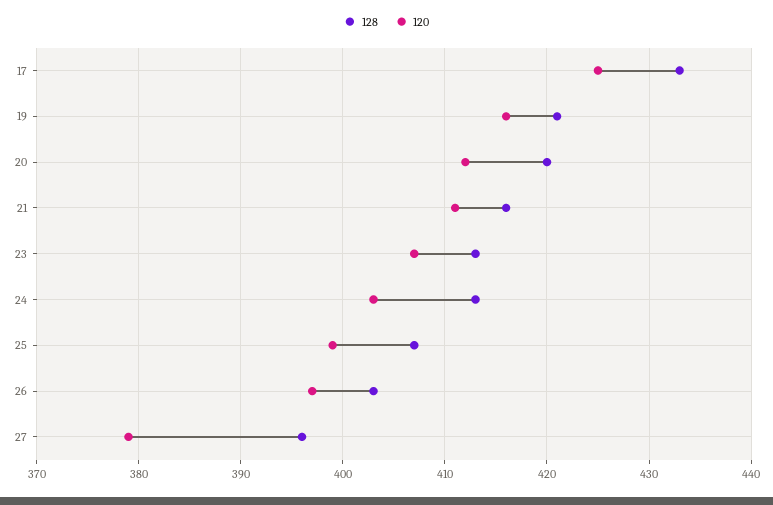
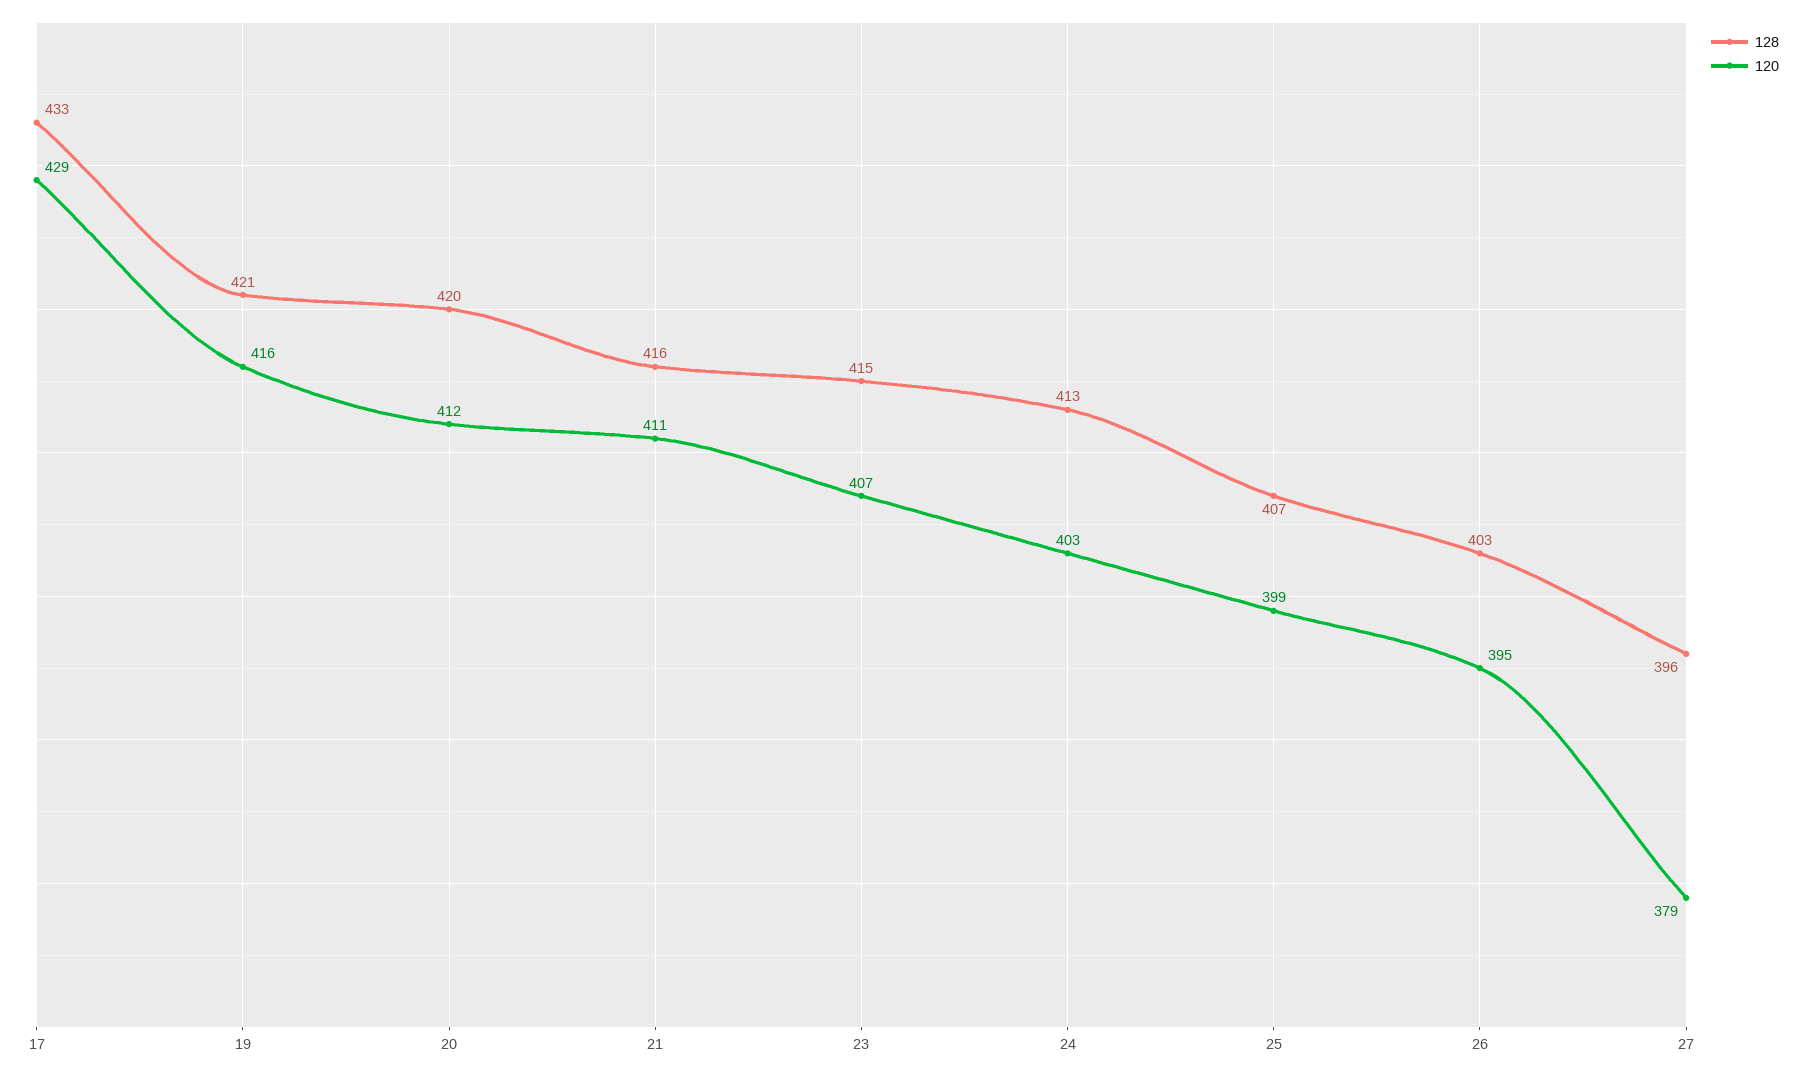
120, 17: 425 -> 429
128, 23: 413 -> 415
120, 26: 397 -> 395

